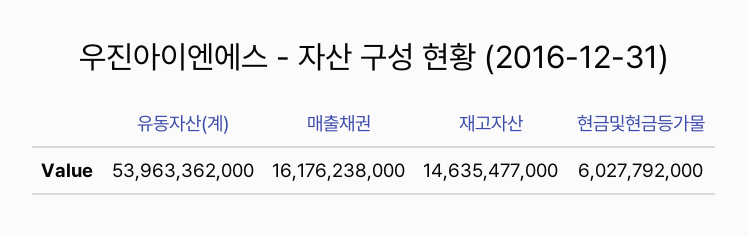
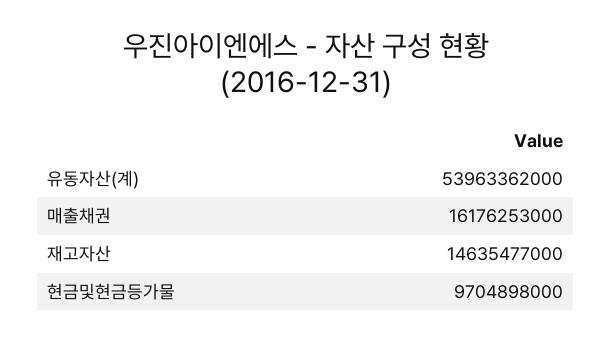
매출채권: 16176238000 -> 16176253000
현금및현금등가물: 6027792000 -> 9704898000

